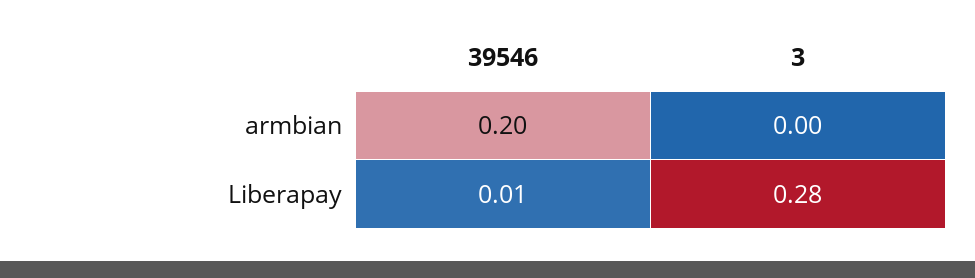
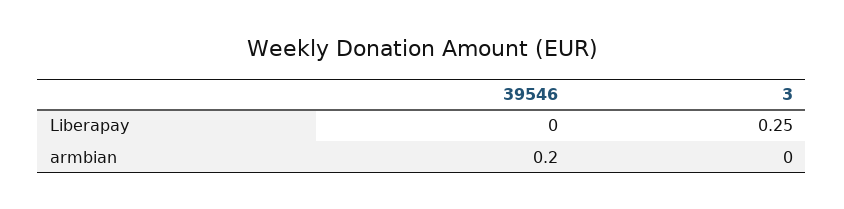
39546, Liberapay: 0.01 -> 0
3, Liberapay: 0.28 -> 0.25

